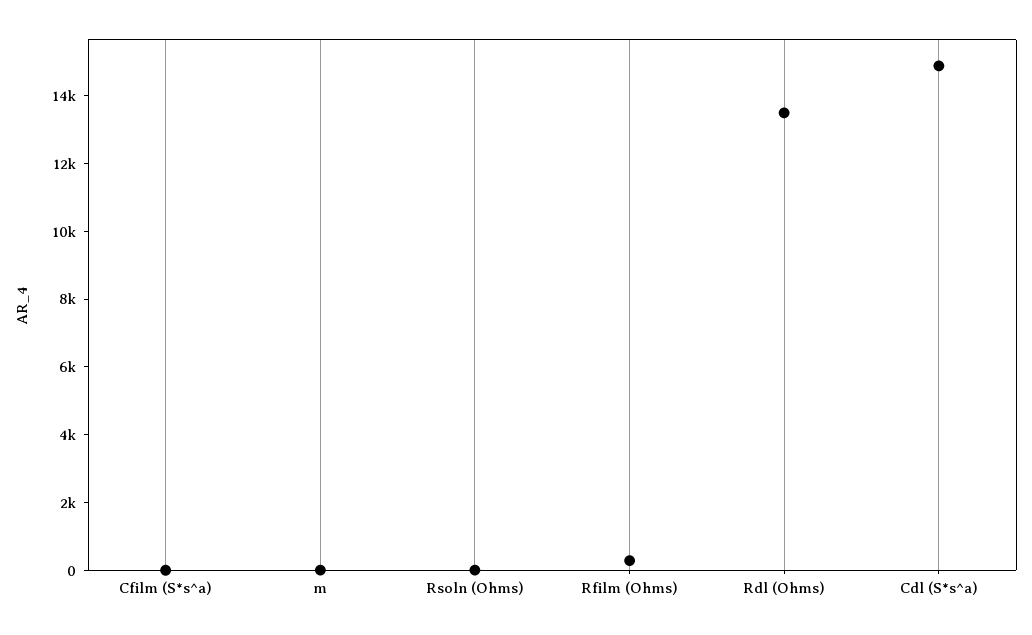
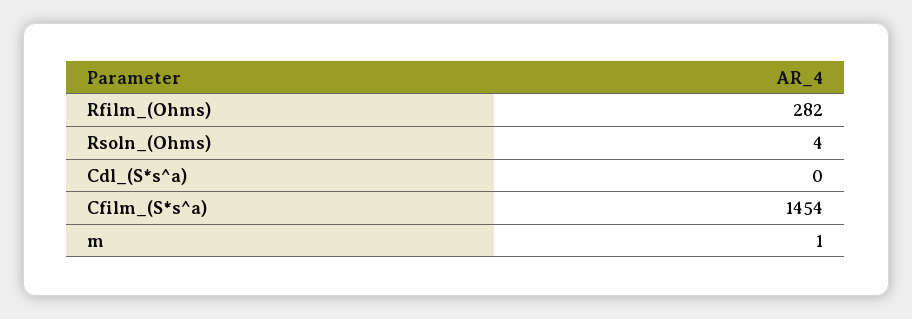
Cfilm (S*s^a): 0 -> 1454
Rdl (Ohms): 13500 -> none
Cdl (S*s^a): 15000 -> 0

